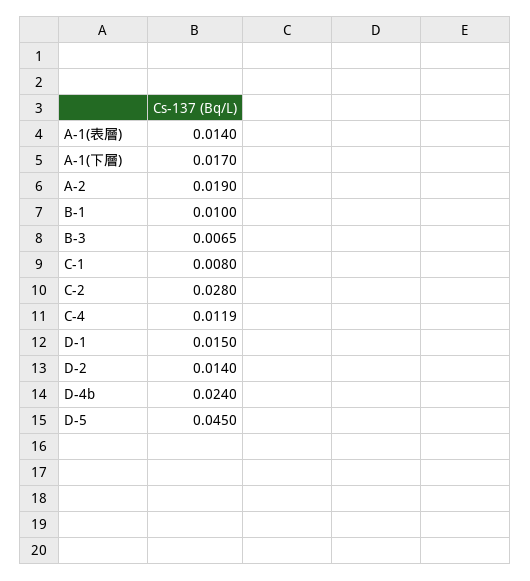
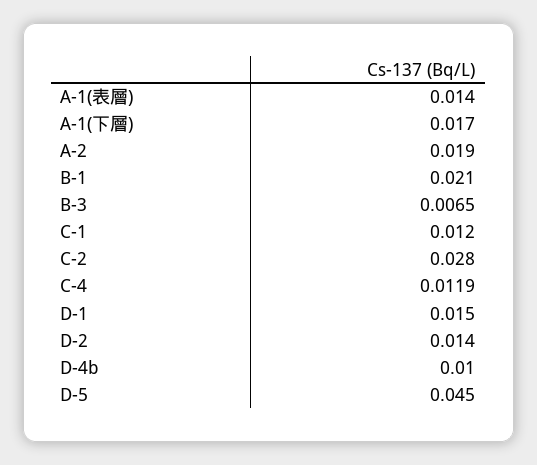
B-1: 0.01 -> 0.021
C-1: 0.008 -> 0.012
D-4b: 0.024 -> 0.01

